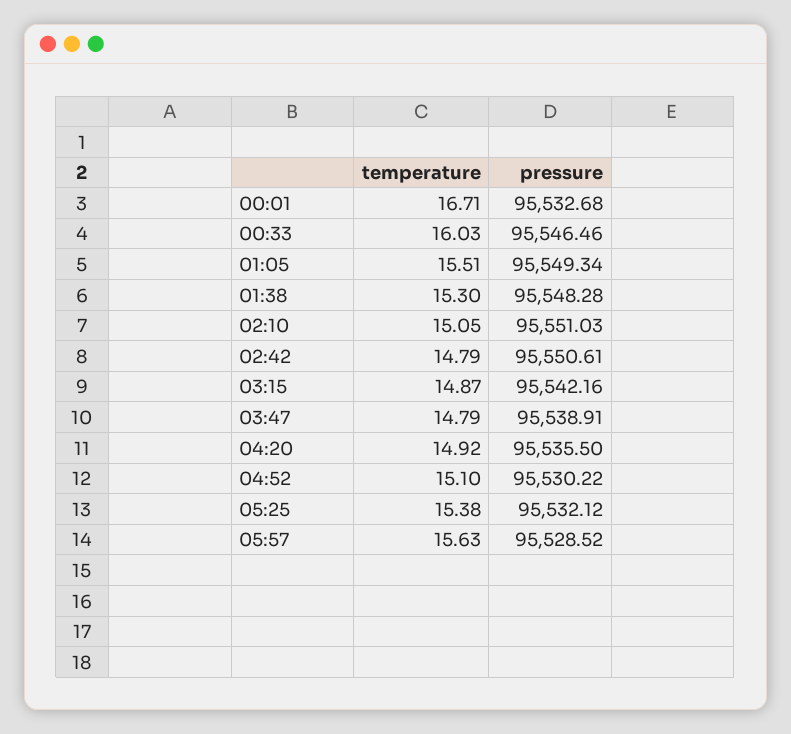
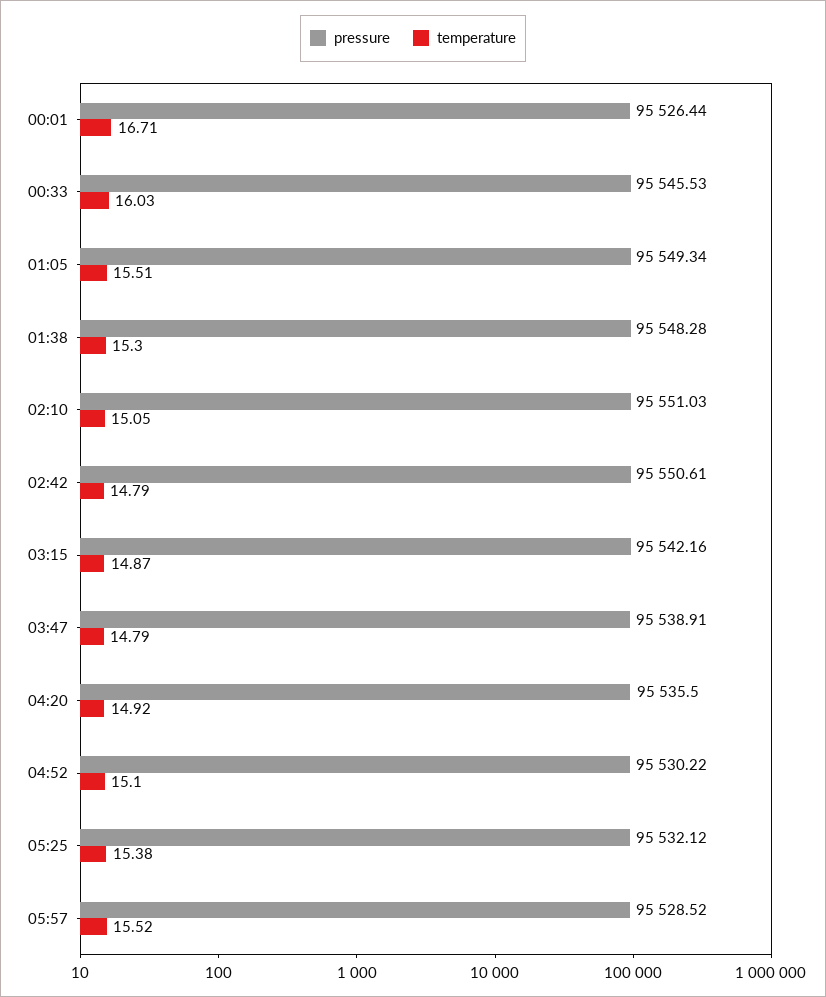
pressure, 00:01: 95532.68 -> 95526.44
pressure, 00:33: 95546.46 -> 95545.53
temperature, 05:57: 15.63 -> 15.52

